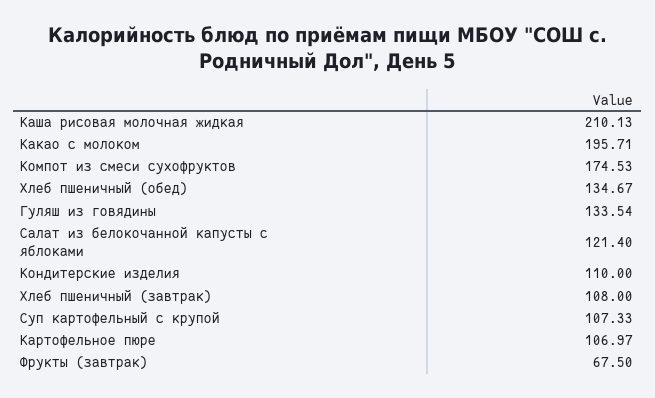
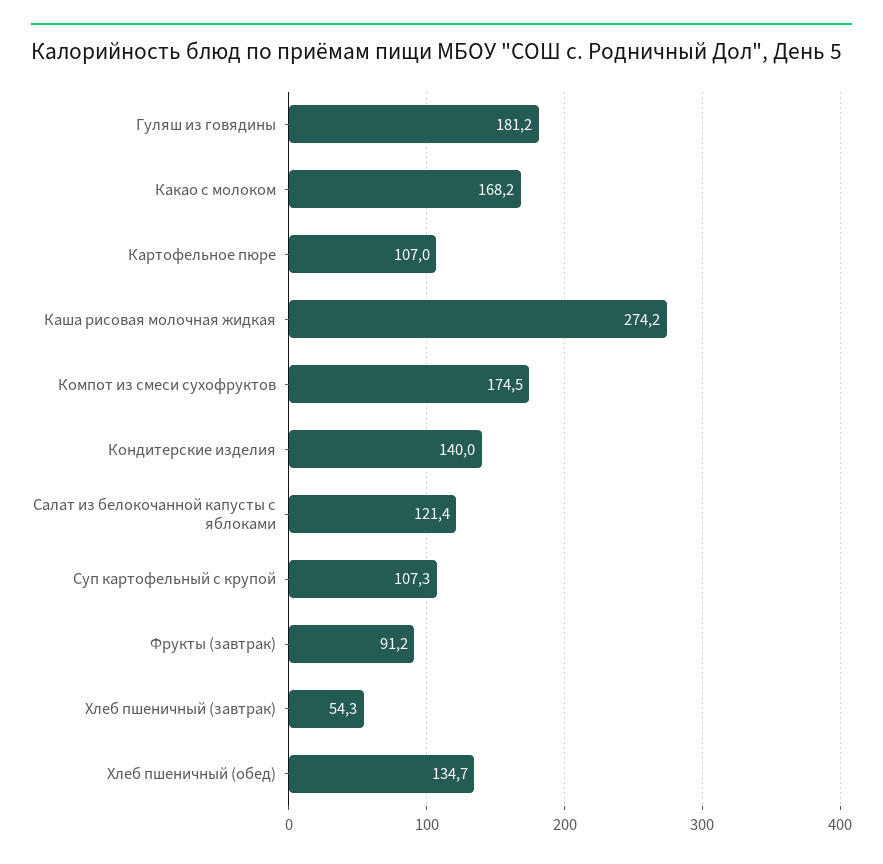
Каша рисовая молочная жидкая: 210.13 -> 274.2
Какао с молоком: 195.71 -> 168.2
Гуляш из говядины: 133.54 -> 181.2
Кондитерские изделия: 110 -> 140
Хлеб пшеничный (завтрак): 108 -> 54.3
Фрукты (завтрак): 67.5 -> 91.2

